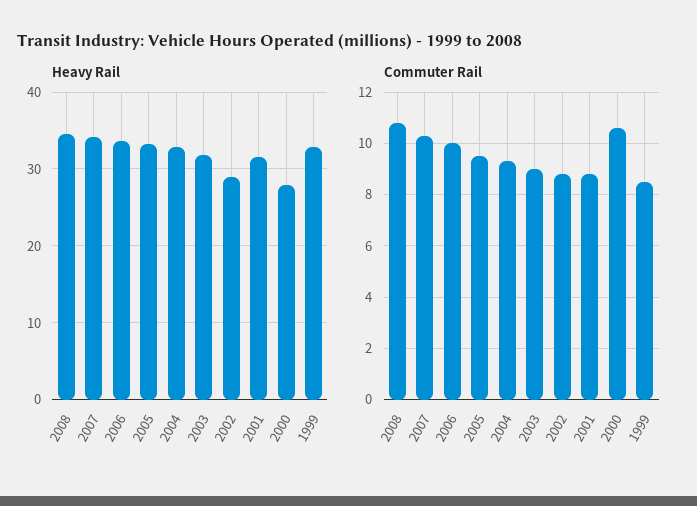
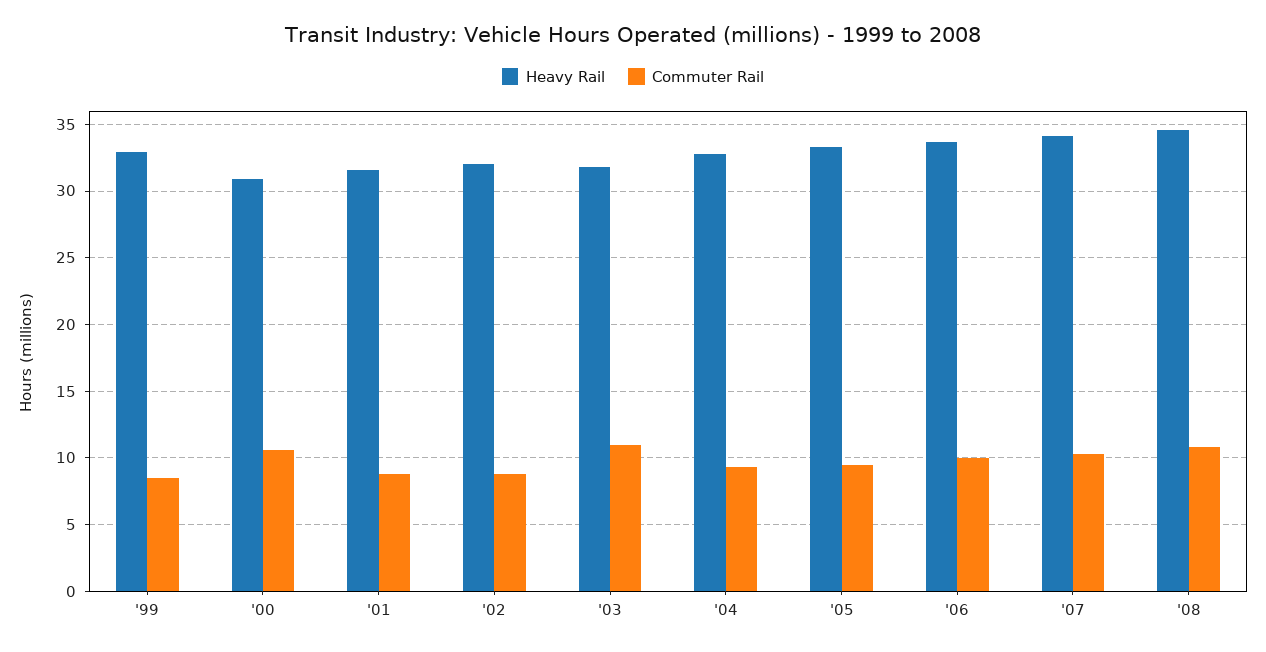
Heavy Rail, 2002: 29 -> 32
Heavy Rail, 2000: 28 -> 31
Commuter Rail, 2003: 9 -> 11

